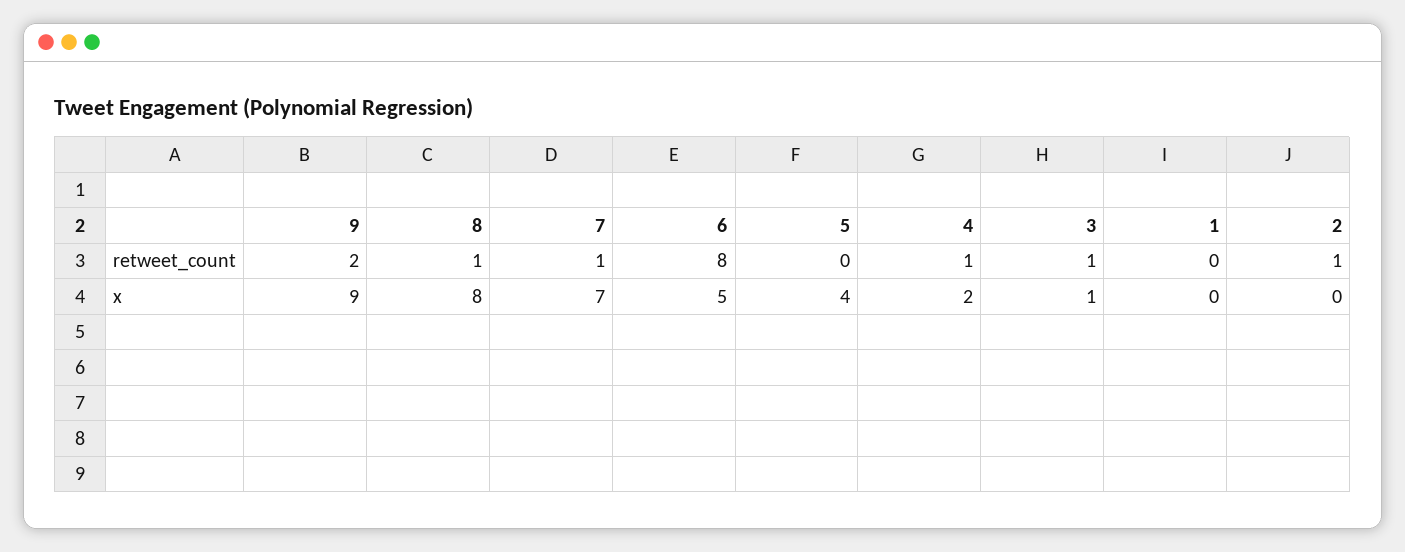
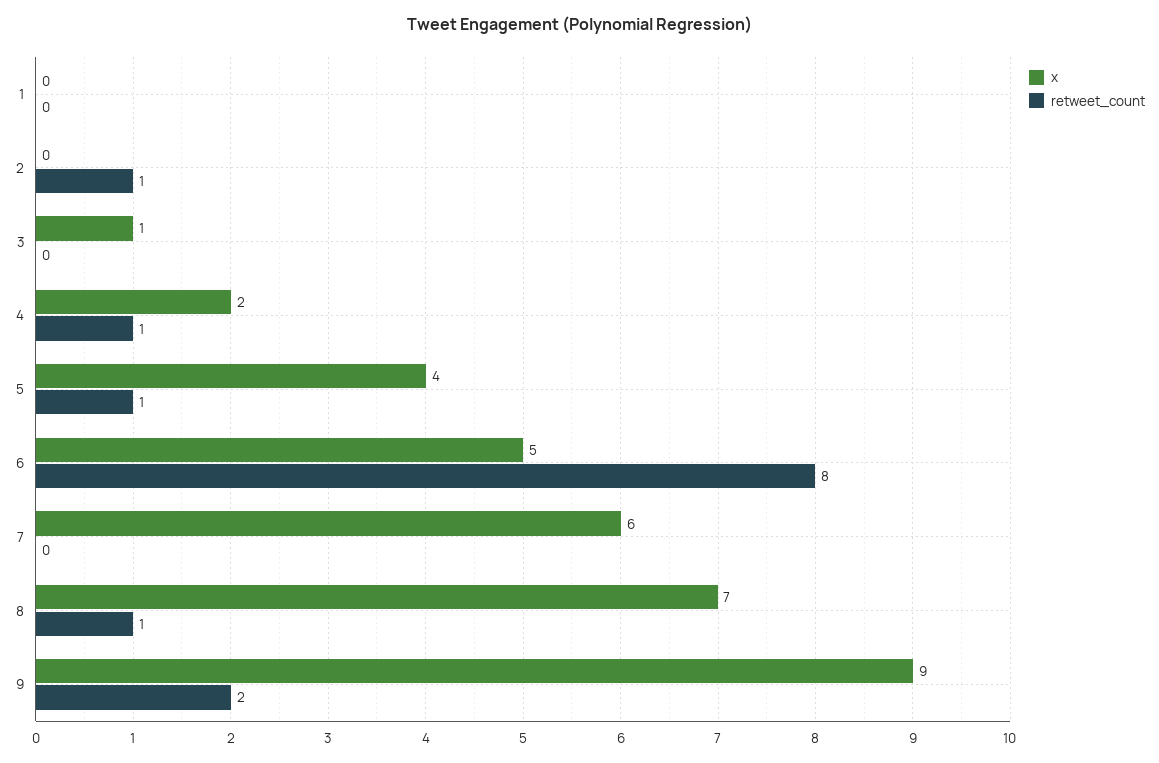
retweet_count, 7: 1 -> 0
retweet_count, 5: 0 -> 1
retweet_count, 3: 1 -> 0
x, 8: 8 -> 7
x, 7: 7 -> 6

